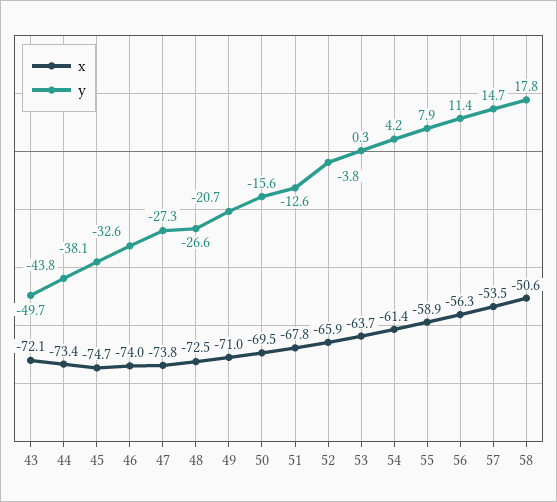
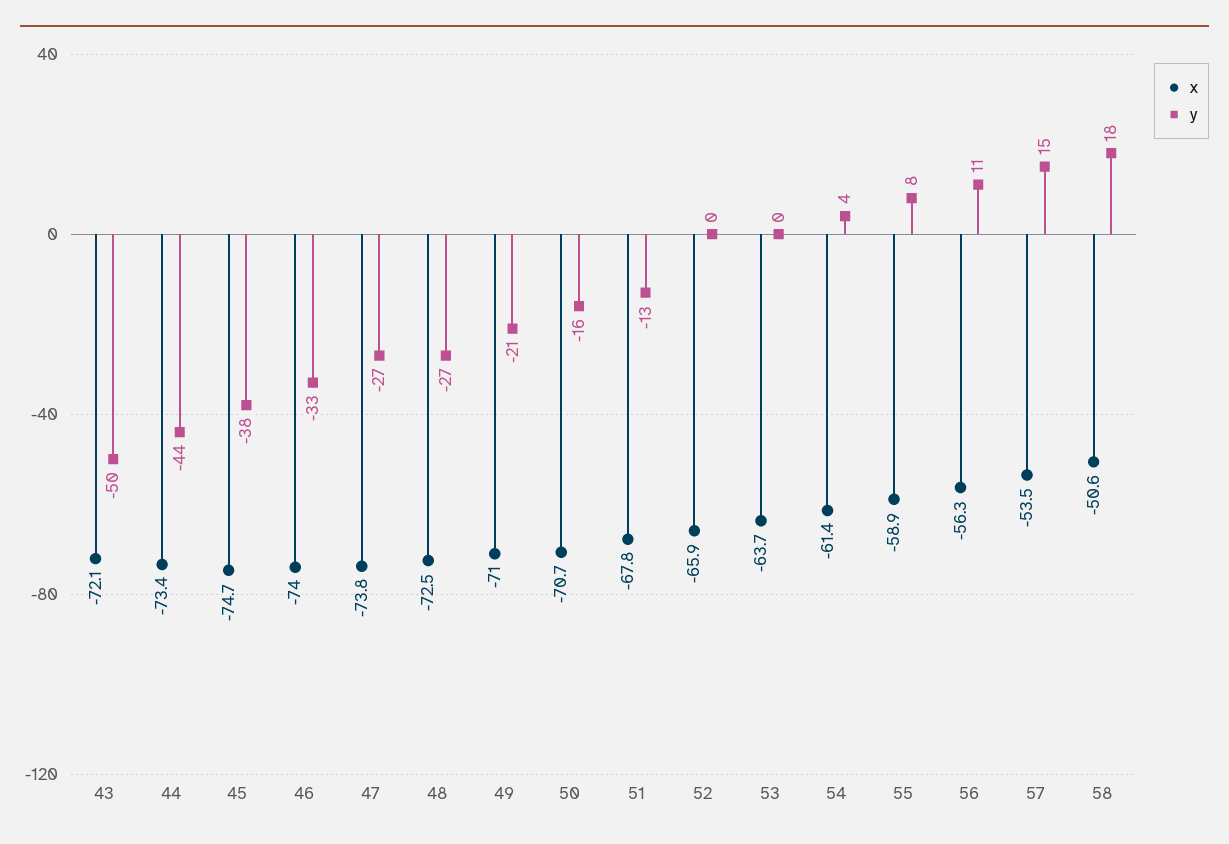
x, 50: -69.5 -> -70.7
y, 52: -3.8 -> 0

